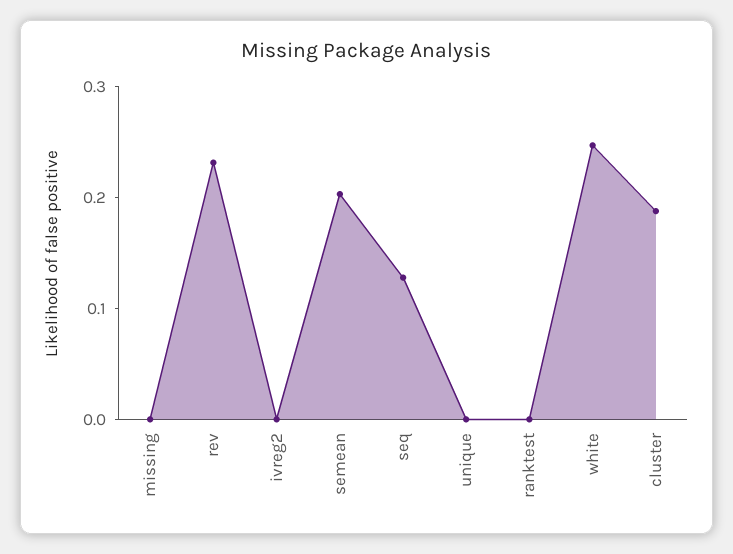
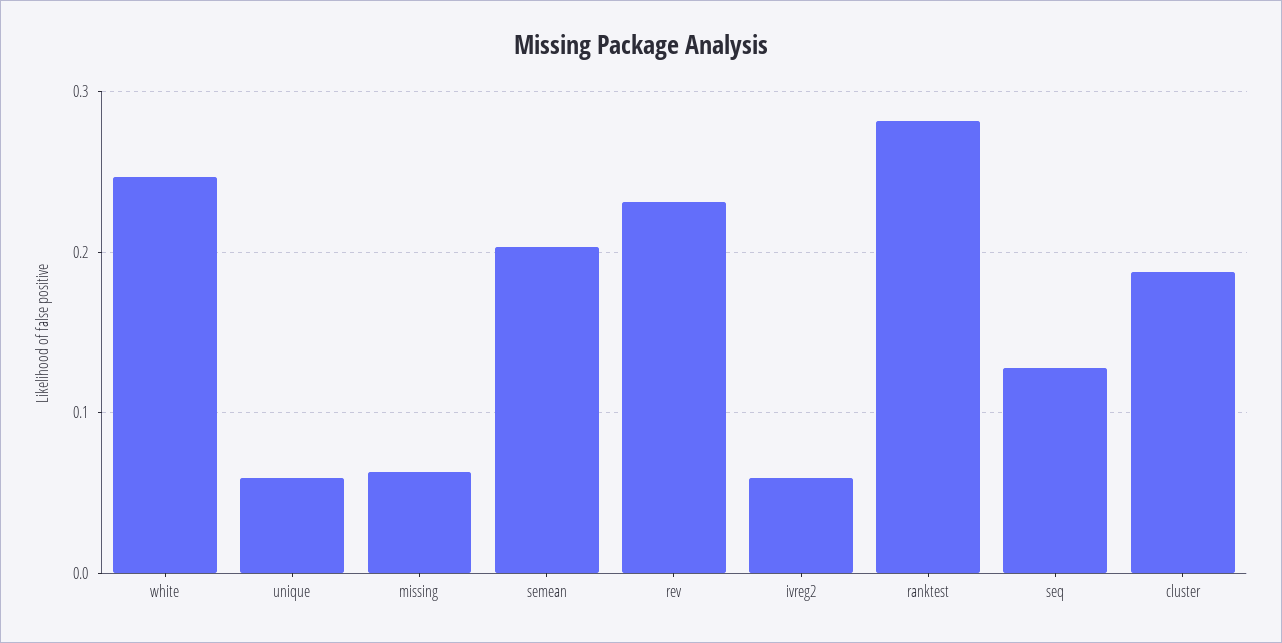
missing: 0 -> 0.06
ivreg2: 0 -> 0.06
unique: 0 -> 0.06
ranktest: 0 -> 0.28

